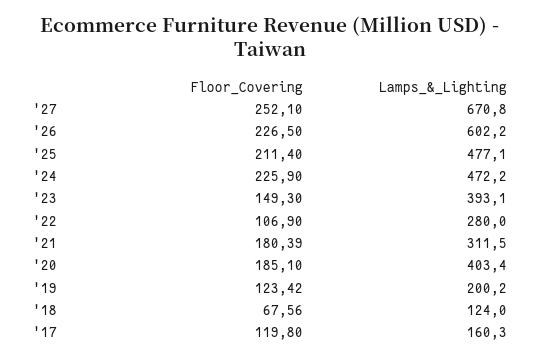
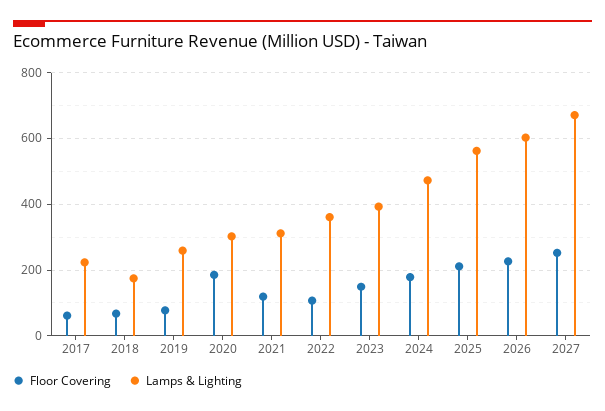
Lamps_&_Lighting, '25: 477.1 -> 560
Floor_Covering, '24: 225.9 -> 180
Lamps_&_Lighting, '22: 280 -> 360
Floor_Covering, '21: 180.39 -> 120
Lamps_&_Lighting, '20: 403.4 -> 300
Floor_Covering, '19: 123.42 -> 80
Lamps_&_Lighting, '19: 200.2 -> 260
Lamps_&_Lighting, '18: 124 -> 180
Floor_Covering, '17: 119.8 -> 60
Lamps_&_Lighting, '17: 160.3 -> 220

